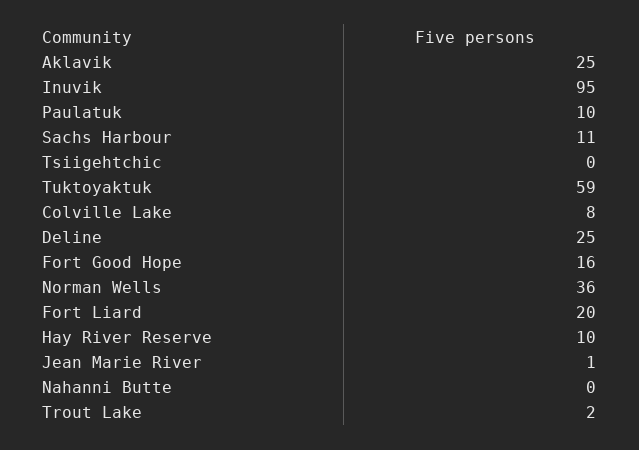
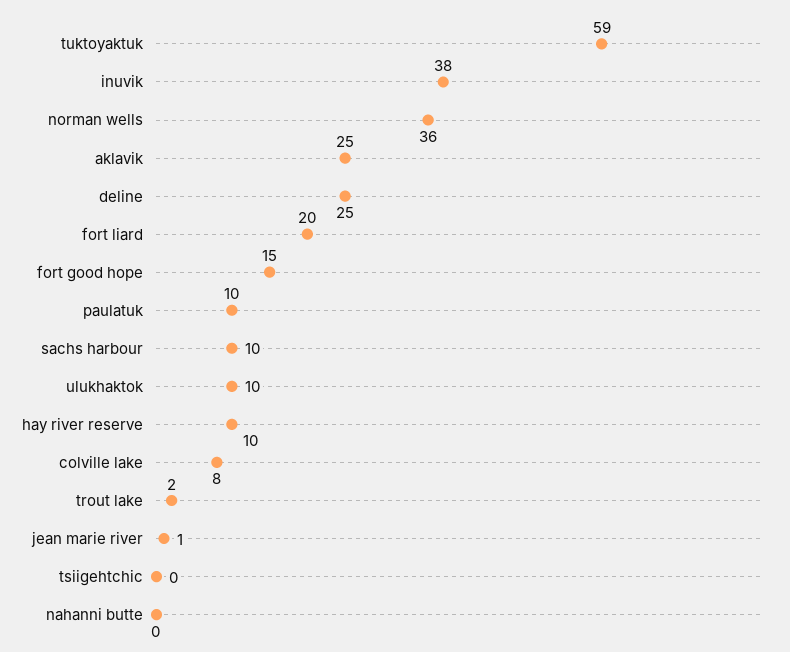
Inuvik: 95 -> 38
Sachs Harbour: 11 -> 10
Fort Good Hope: 16 -> 15
ulukhaktok: none -> 10

